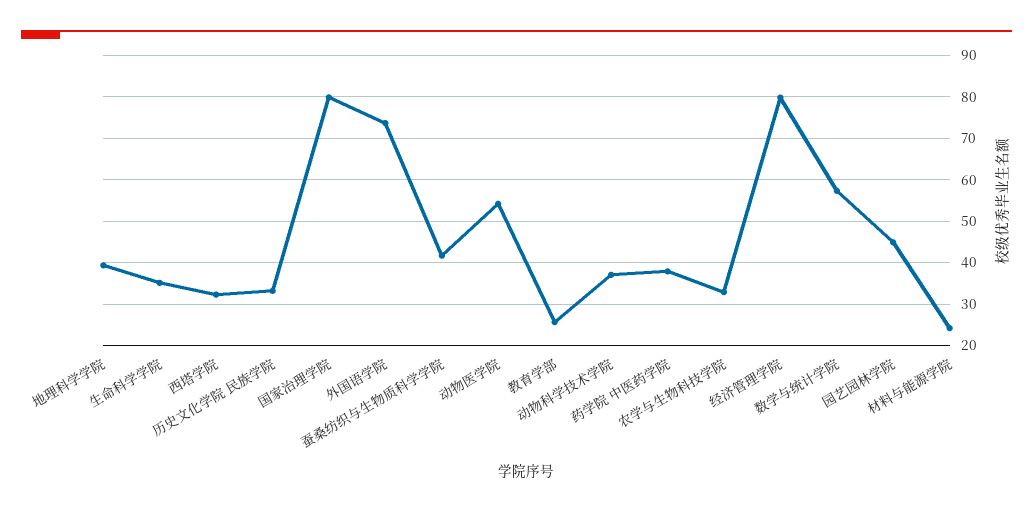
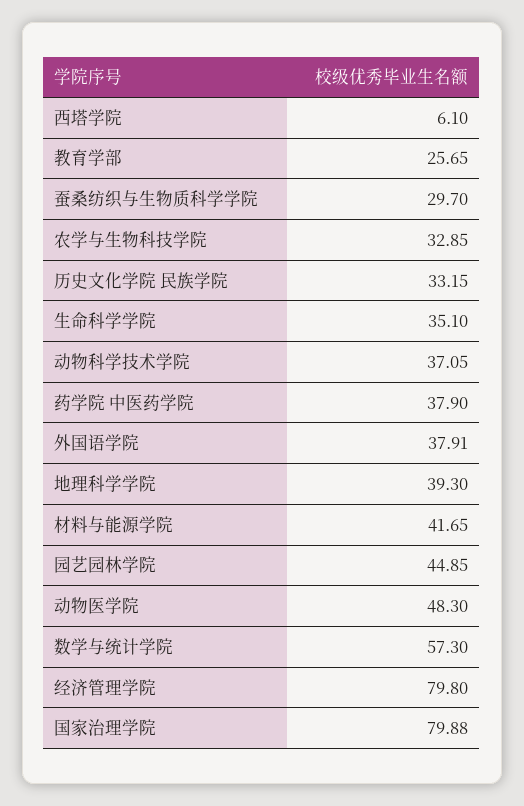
西塔学院: 32 -> 6.1
外国语学院: 74 -> 37.91
蚕桑纺织与生物质科学学院: 42 -> 29.7
动物医学院: 54 -> 48.3
材料与能源学院: 24 -> 41.65

